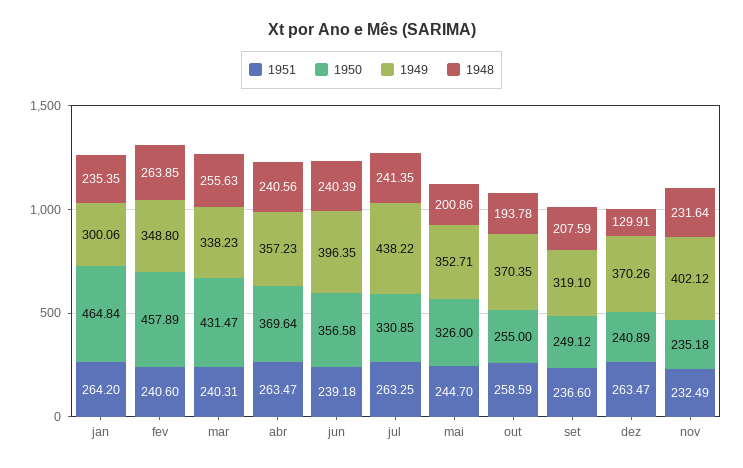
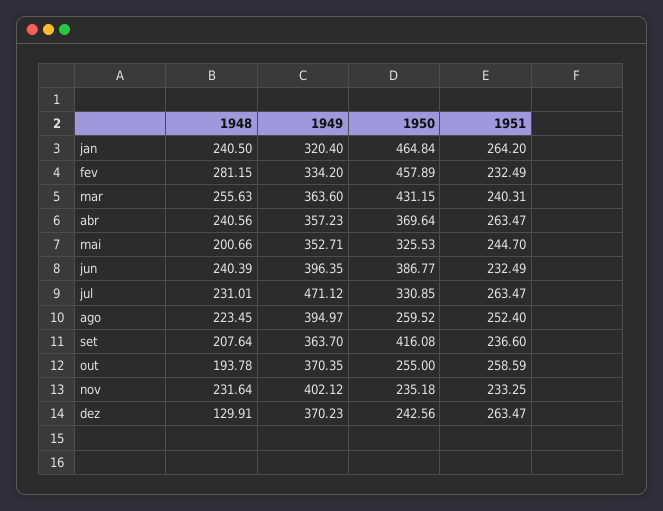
1949, jan: 300.06 -> 320.4
1948, jan: 235.35 -> 240.5
1951, fev: 240.6 -> 232.49
1949, fev: 348.8 -> 334.2
1948, fev: 263.85 -> 281.15
1950, mar: 431.47 -> 431.15
1949, mar: 338.23 -> 363.6
1951, jun: 239.18 -> 232.49
1950, jun: 356.58 -> 386.77
1951, jul: 263.25 -> 263.47
1949, jul: 438.22 -> 471.12
1948, jul: 241.35 -> 231.01
1950, mai: 326 -> 325.53
1948, mai: 200.86 -> 200.66
1950, set: 249.12 -> 416.08
1949, set: 319.1 -> 363.7
1948, set: 207.59 -> 207.64
1950, dez: 240.89 -> 242.56
1949, dez: 370.26 -> 370.23
1951, nov: 232.49 -> 233.25
1948, ago: none -> 223.45
1949, ago: none -> 394.97
1950, ago: none -> 259.52
1951, ago: none -> 252.4

